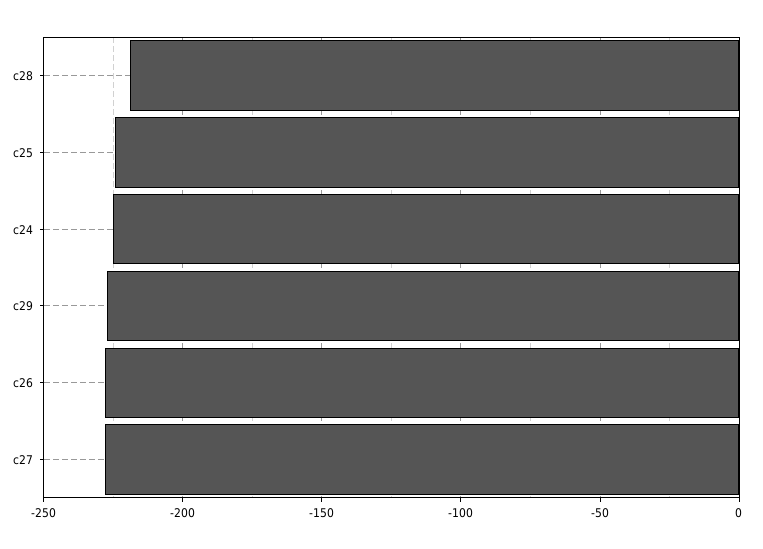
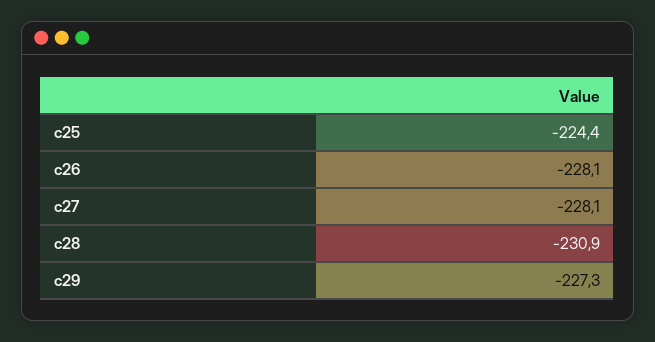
c28: -220 -> -230.9
c24: -225 -> none

